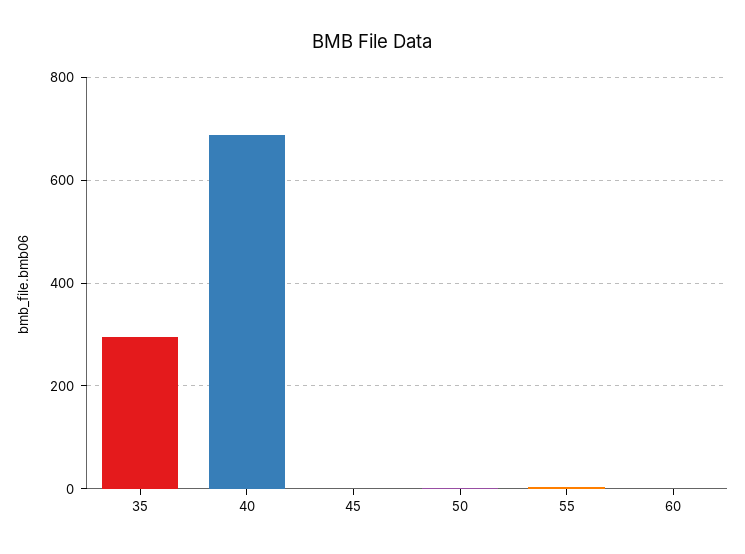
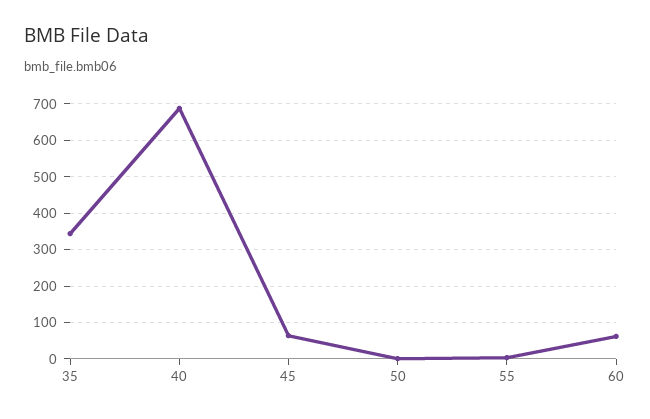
35: 300 -> 340
45: 0 -> 60
60: 0 -> 60

